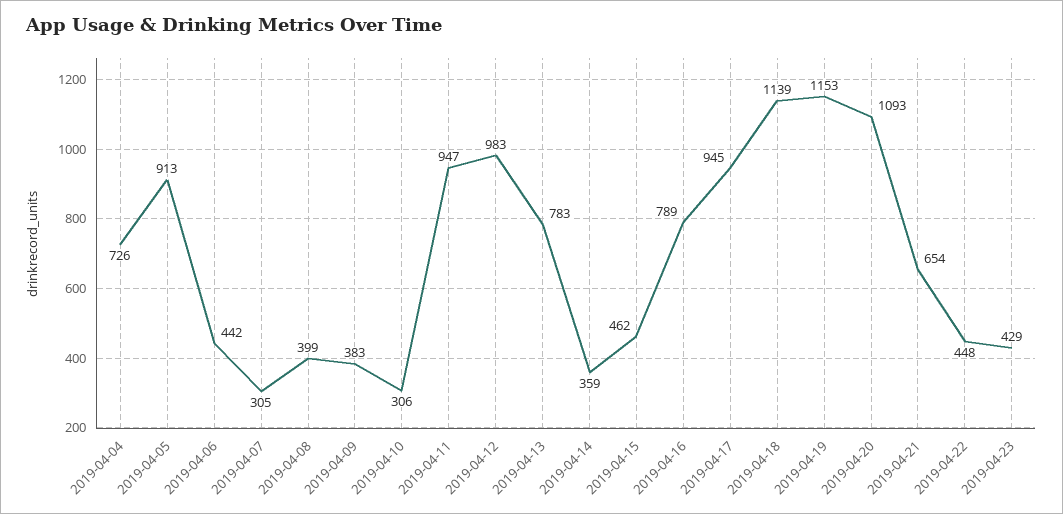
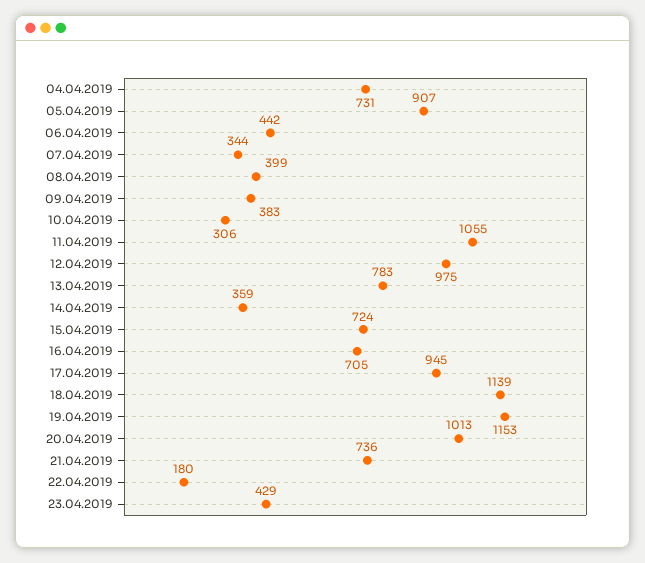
2019-04-04: 726 -> 731
2019-04-05: 913 -> 907
2019-04-07: 305 -> 344
2019-04-11: 947 -> 1055
2019-04-12: 983 -> 975
2019-04-15: 462 -> 724
2019-04-16: 789 -> 705
2019-04-20: 1093 -> 1013
2019-04-21: 654 -> 736
2019-04-22: 448 -> 180

